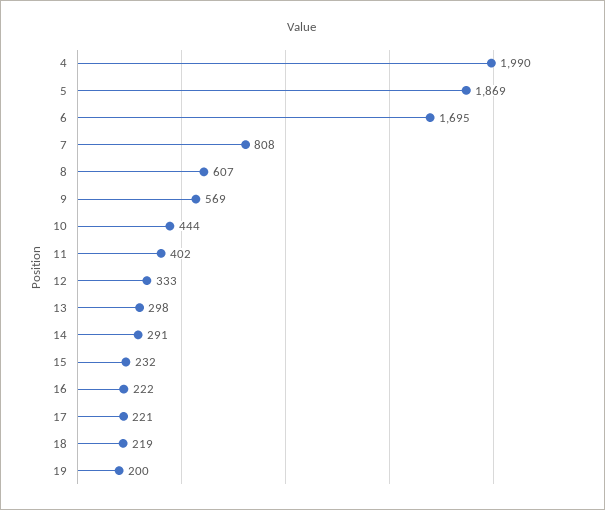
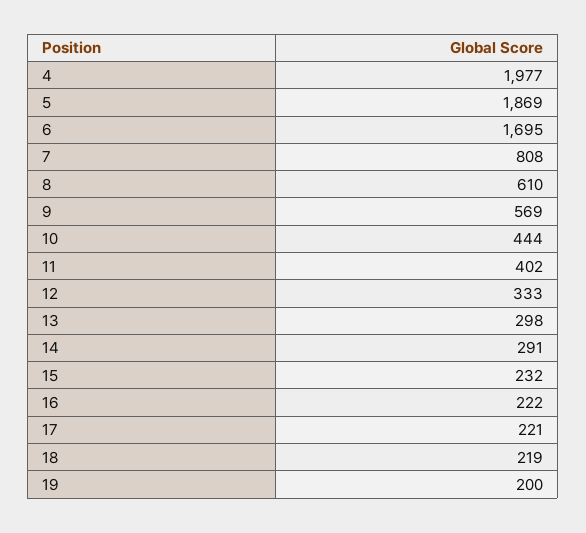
4: 1990 -> 1977
8: 607 -> 610

